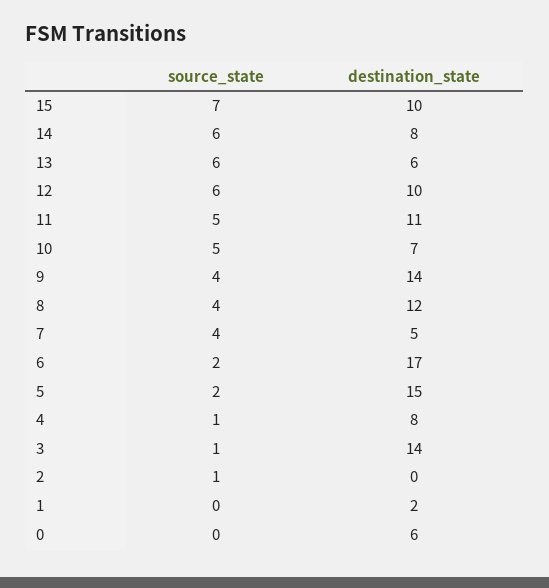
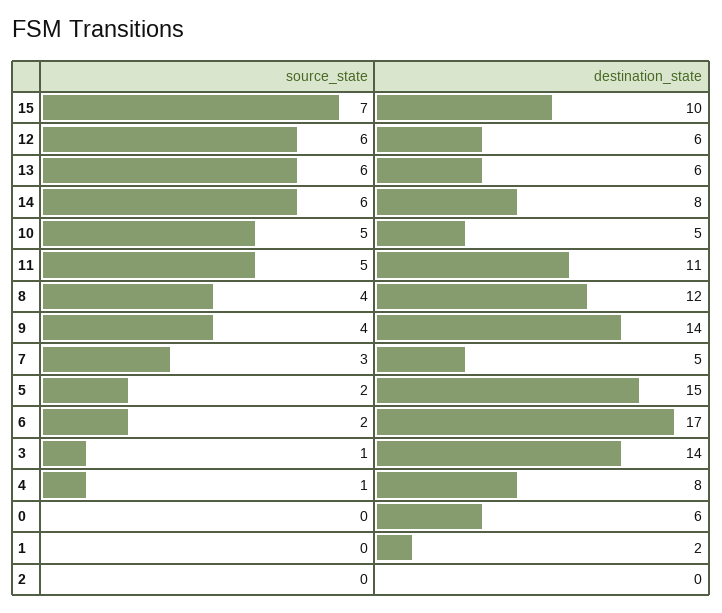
destination_state, 12: 10 -> 6
destination_state, 10: 7 -> 5
source_state, 7: 4 -> 3
source_state, 2: 1 -> 0

